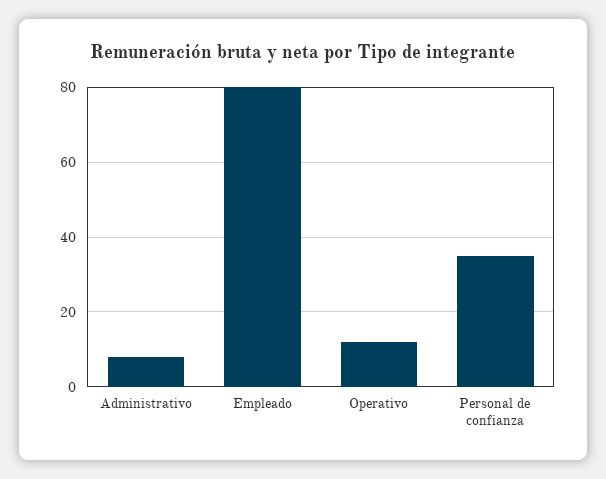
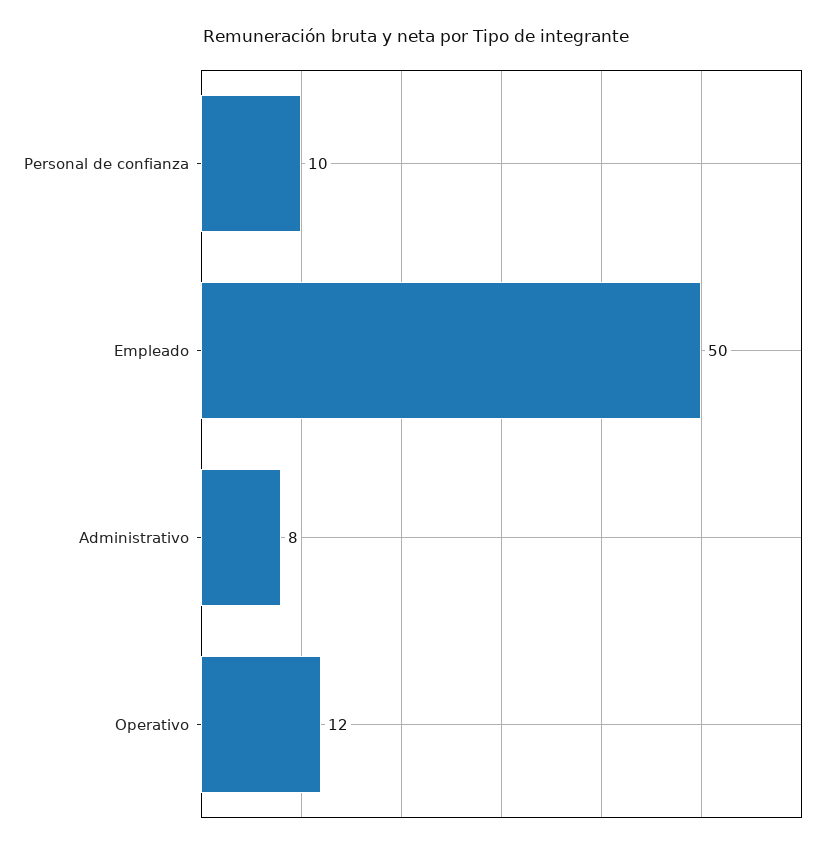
Empleado: 80 -> 50
Personal de confianza: 35 -> 10

